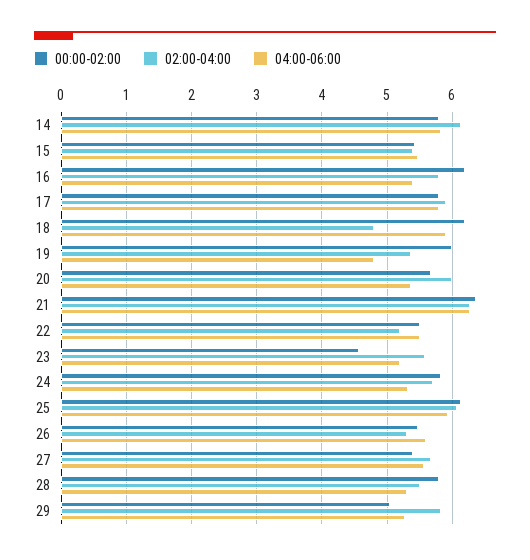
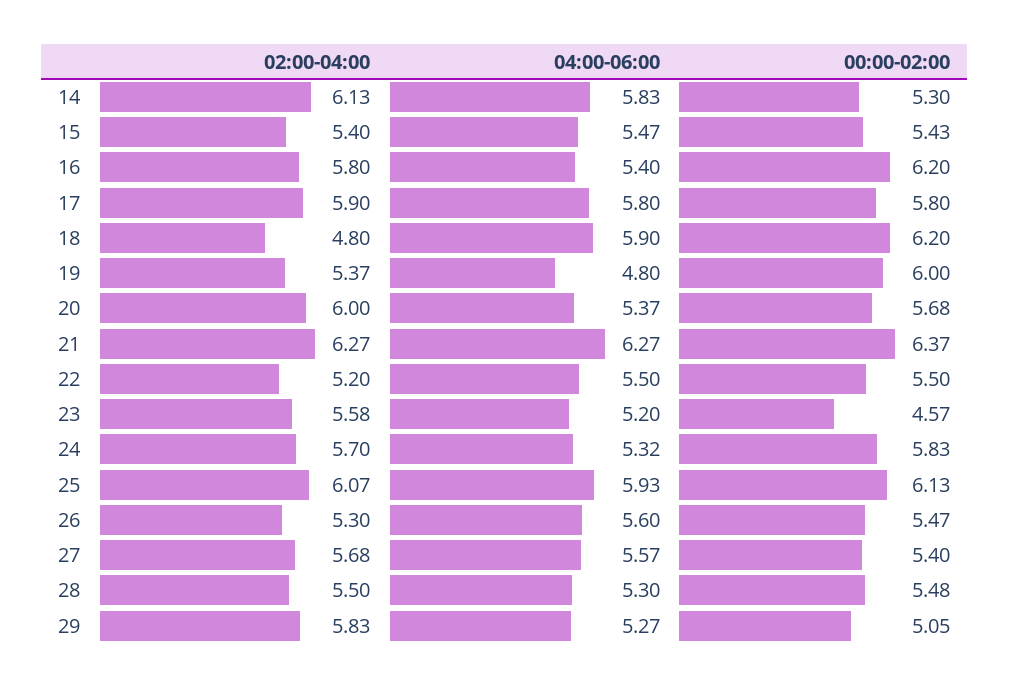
00:00-02:00, 14: 5.8 -> 5.3
00:00-02:00, 28: 5.8 -> 5.48

